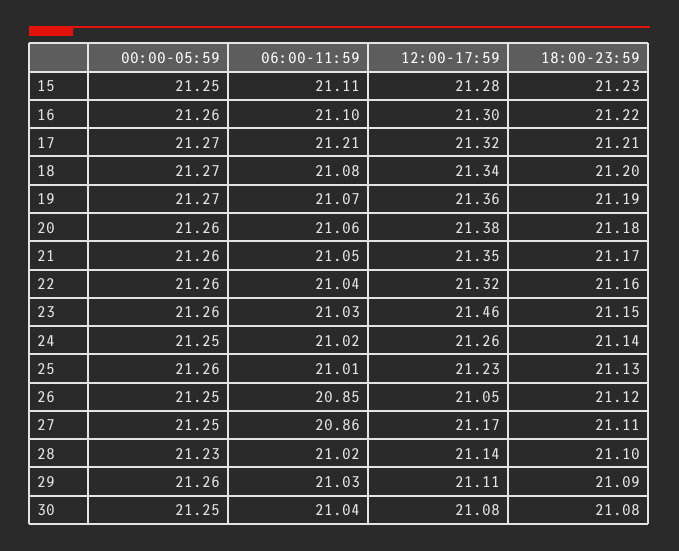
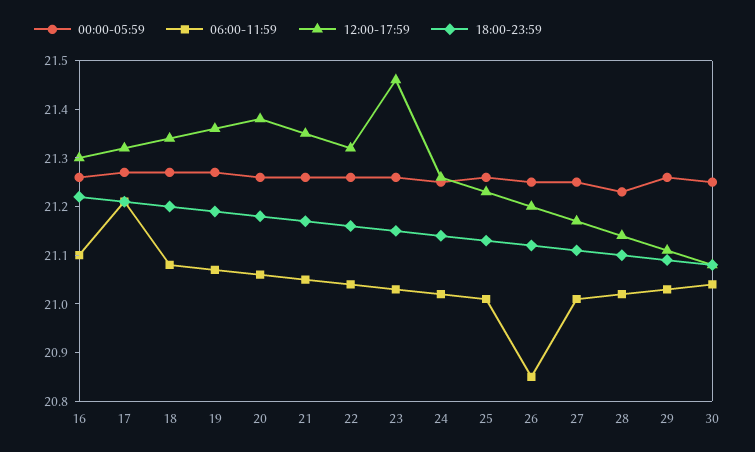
00:00-05:59, 15: 21.25 -> none
06:00-11:59, 15: 21.11 -> none
12:00-17:59, 15: 21.28 -> none
18:00-23:59, 15: 21.23 -> none
12:00-17:59, 26: 21.05 -> 21.2
06:00-11:59, 27: 20.86 -> 21

